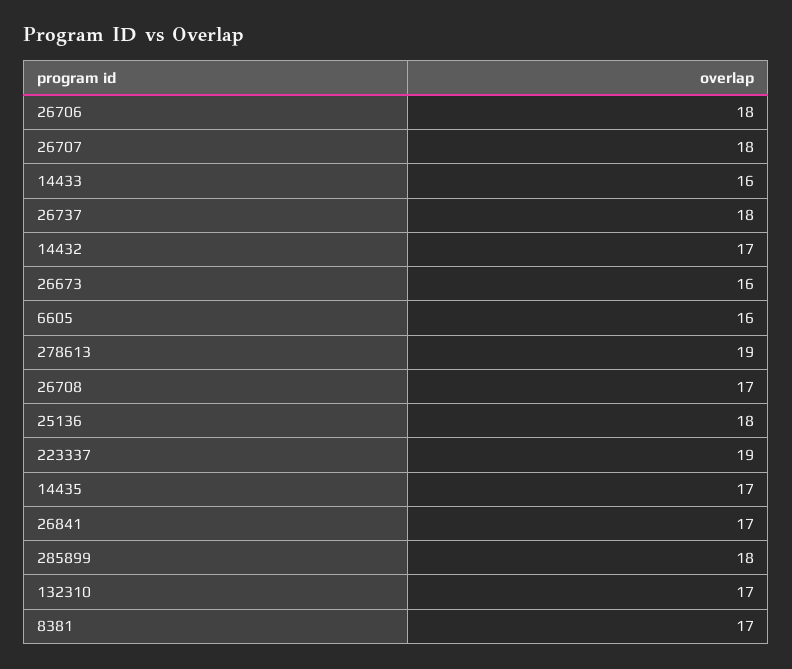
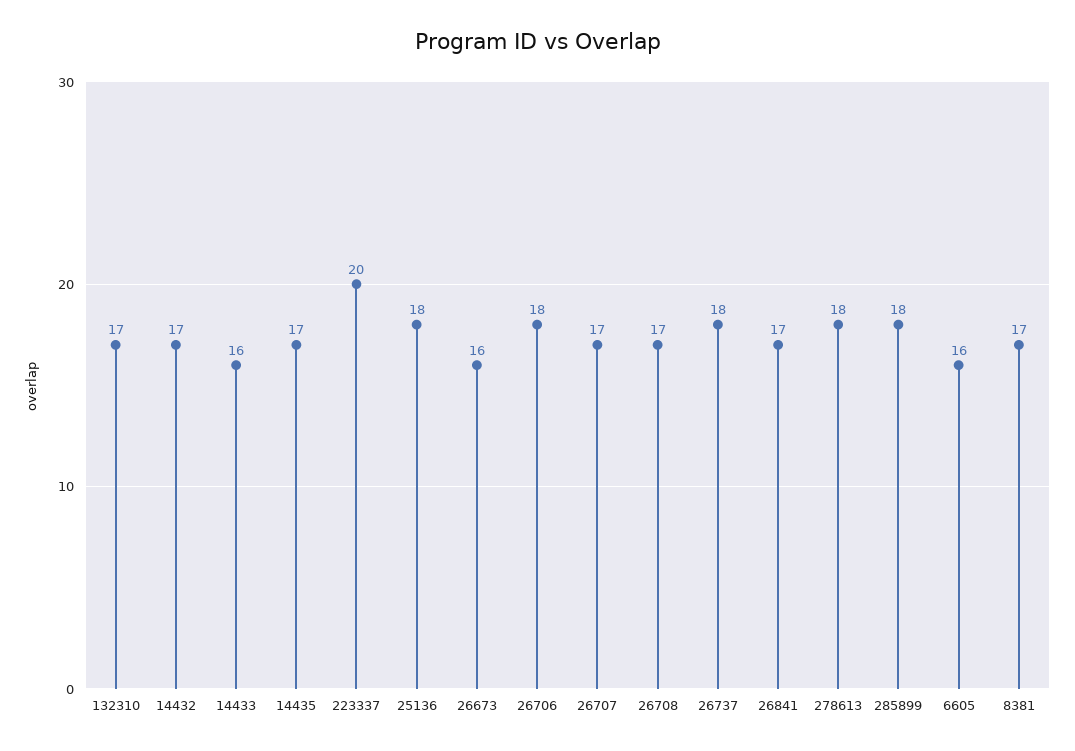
26707: 18 -> 17
278613: 19 -> 18
223337: 19 -> 20

